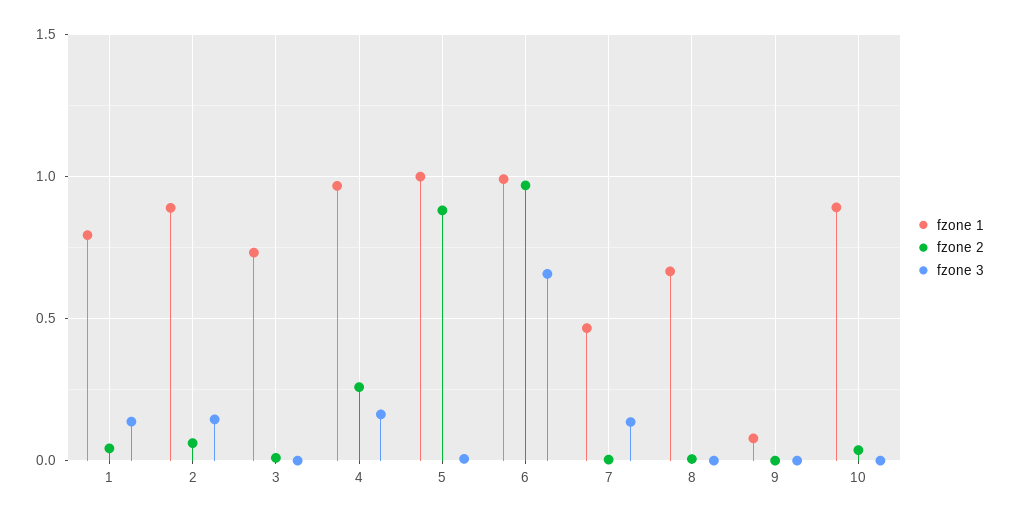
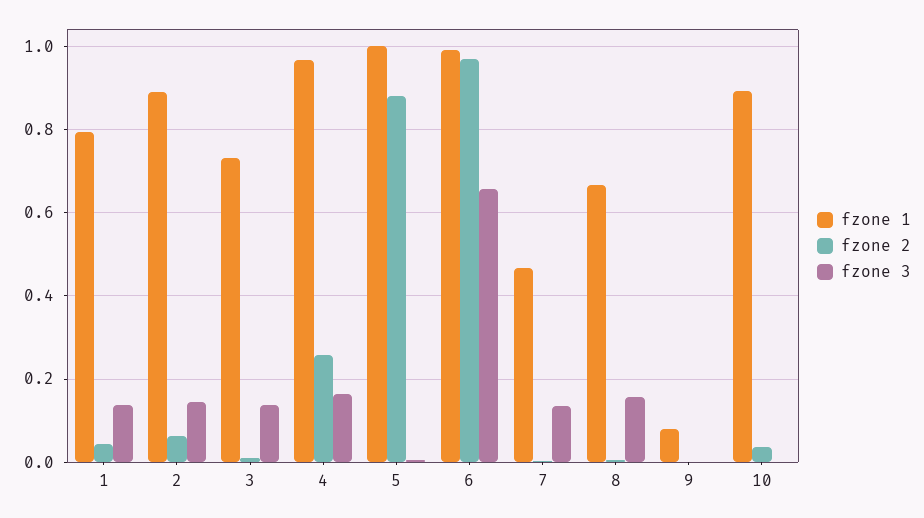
fzone 3, 3: 0 -> 0.14
fzone 3, 8: 0 -> 0.16

